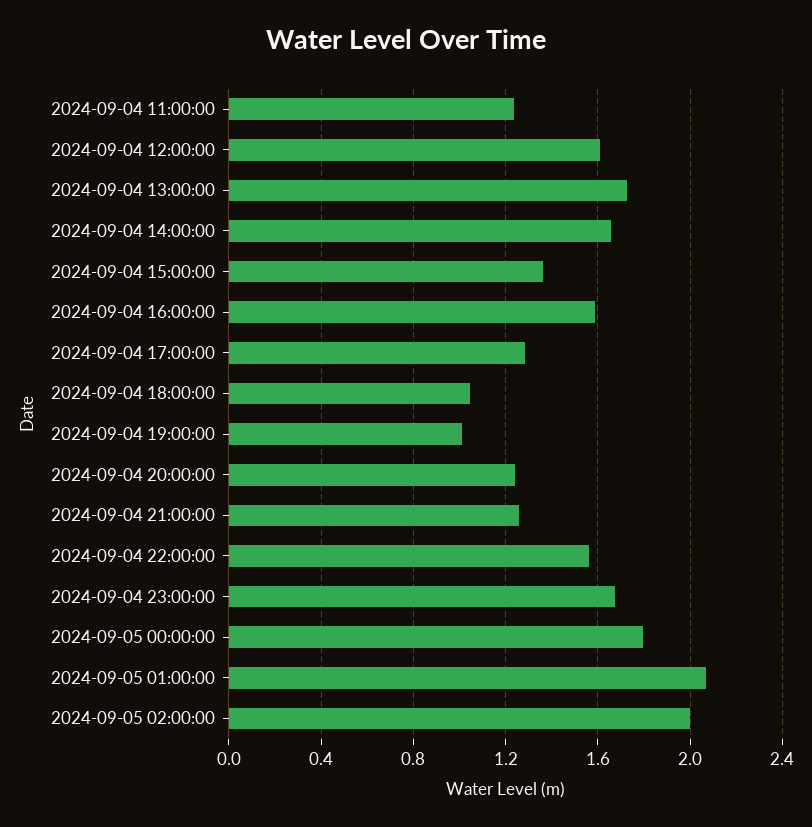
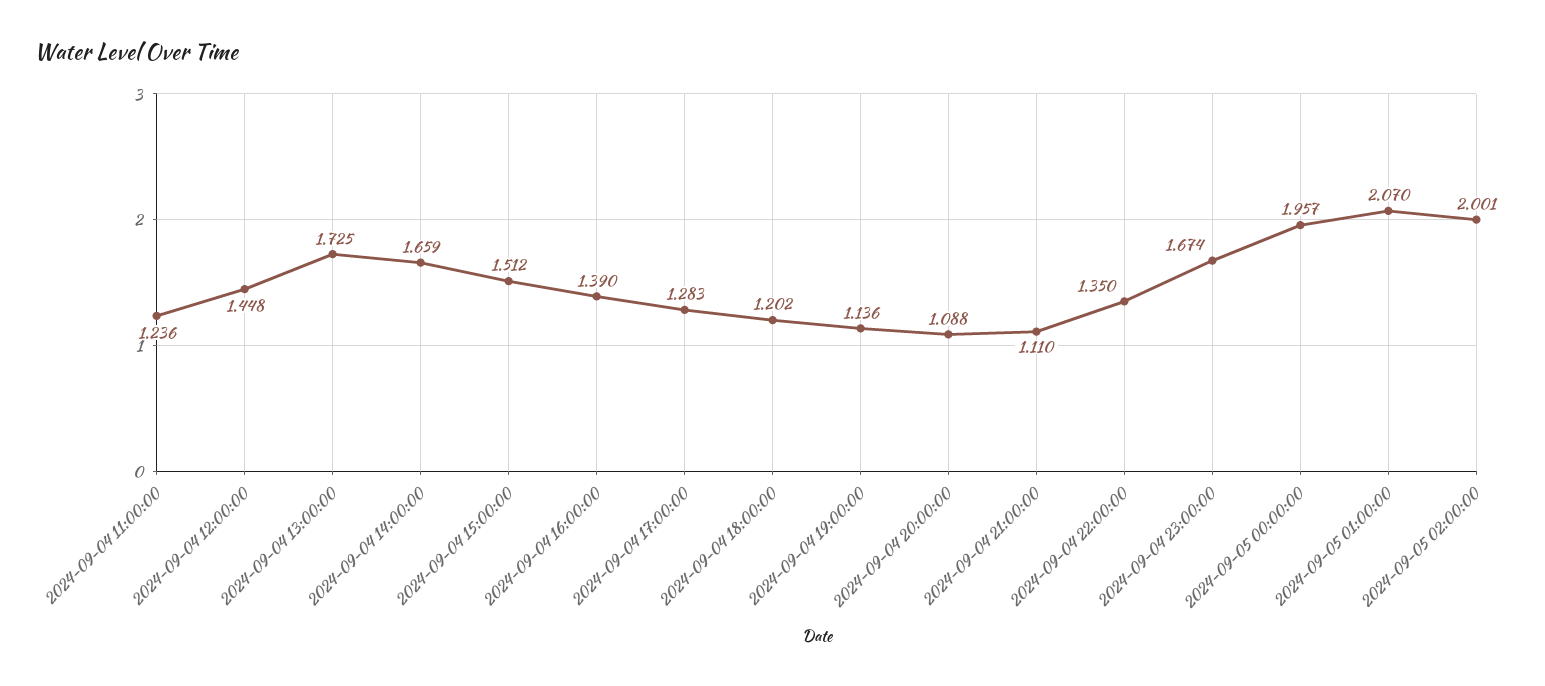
2024-09-04 12:00:00: 1.6 -> 1.448
2024-09-04 15:00:00: 1.35 -> 1.512
2024-09-04 16:00:00: 1.6 -> 1.39
2024-09-04 18:00:00: 1.05 -> 1.202
2024-09-04 19:00:00: 1 -> 1.136
2024-09-04 20:00:00: 1.25 -> 1.088
2024-09-04 21:00:00: 1.25 -> 1.11
2024-09-04 22:00:00: 1.55 -> 1.35
2024-09-05 00:00:00: 1.8 -> 1.957

